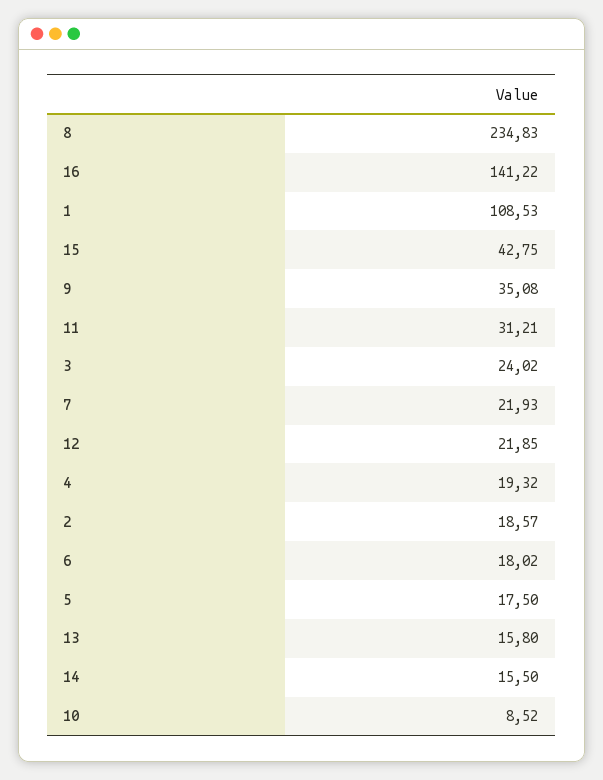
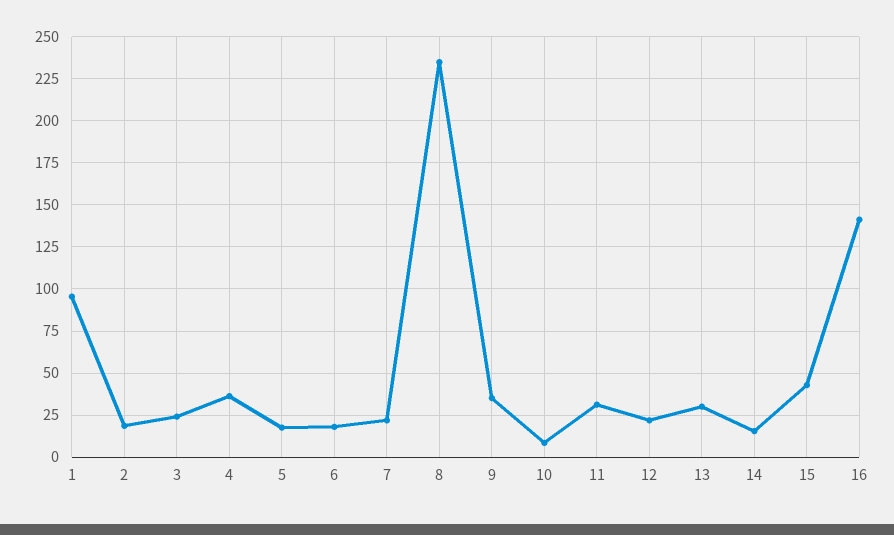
1: 108.53 -> 95
4: 19.32 -> 35
13: 15.8 -> 30

